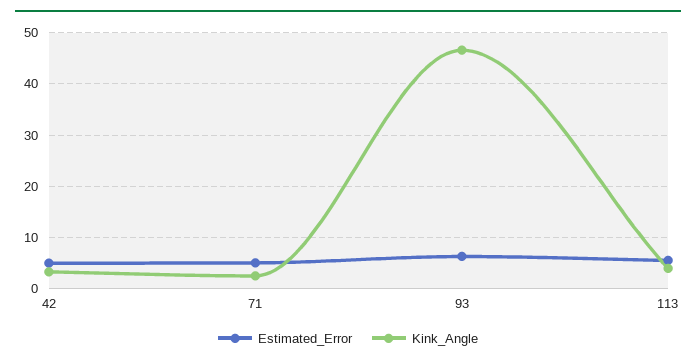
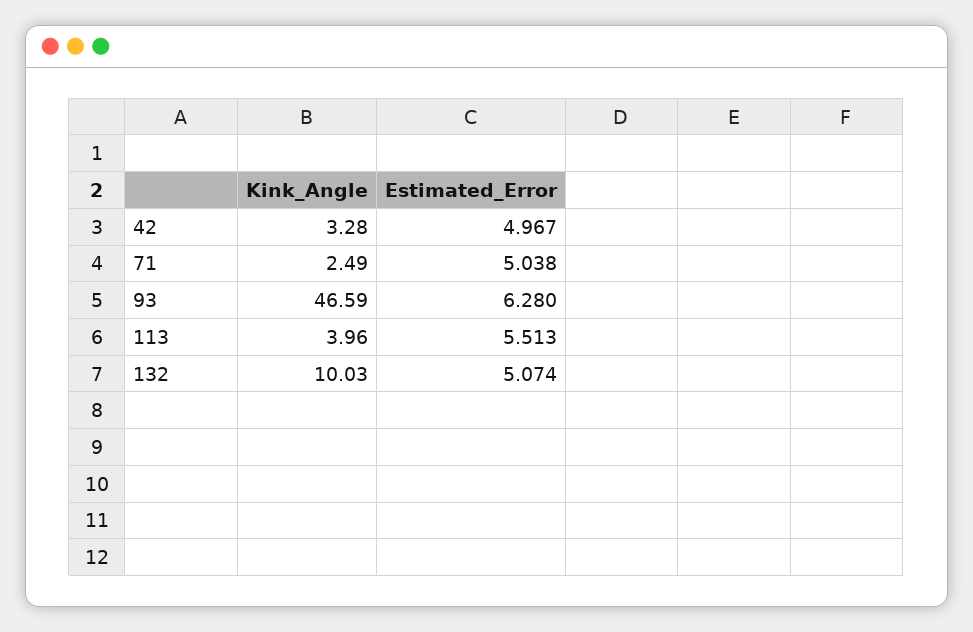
Kink_Angle, 132: none -> 10.03
Estimated_Error, 132: none -> 5.074

